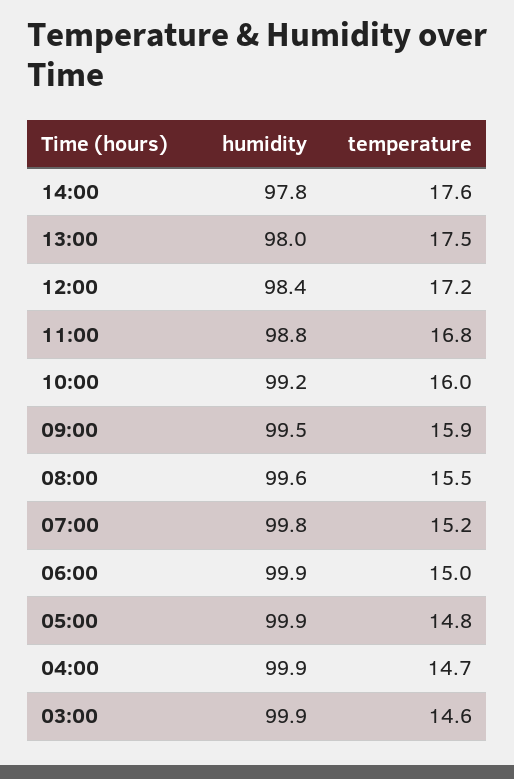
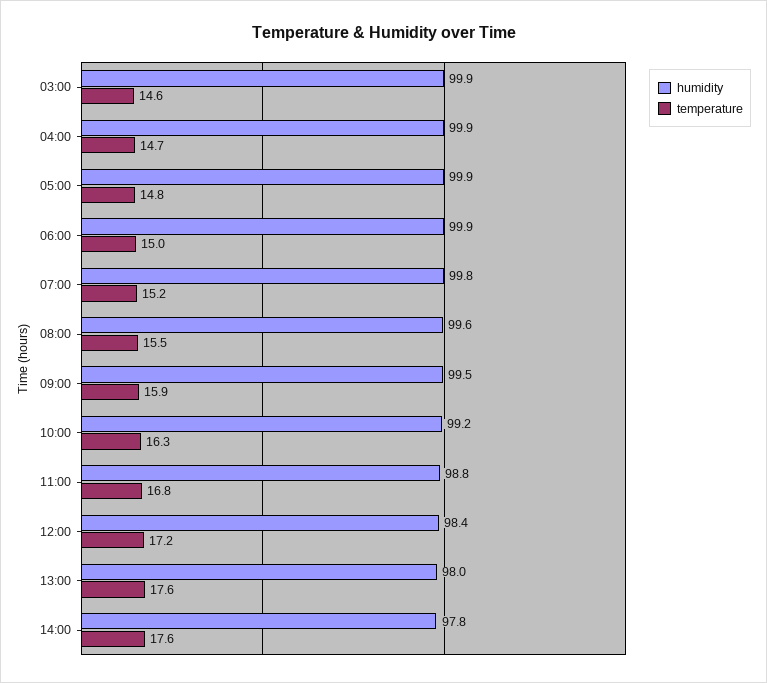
temperature, 13:00: 17.5 -> 17.6
temperature, 10:00: 16 -> 16.3

